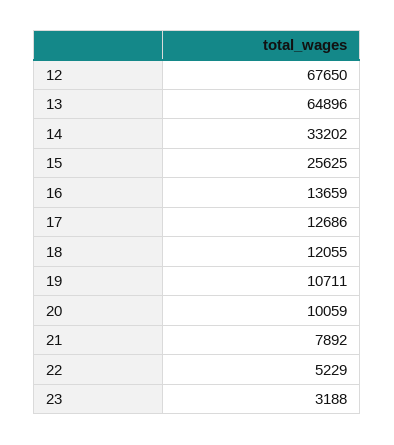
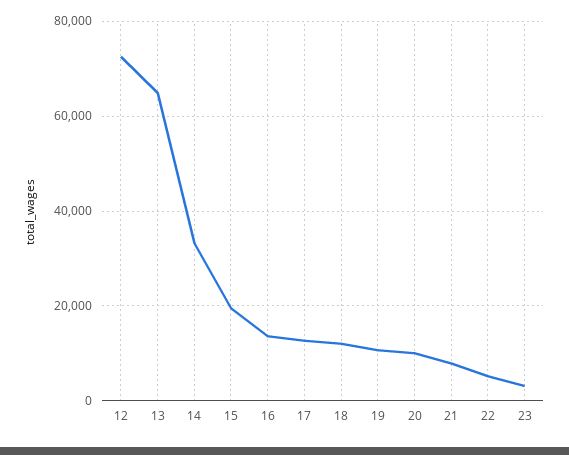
12: 67650 -> 72000
15: 25625 -> 20000

